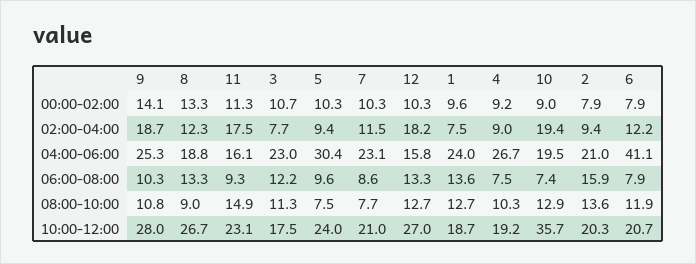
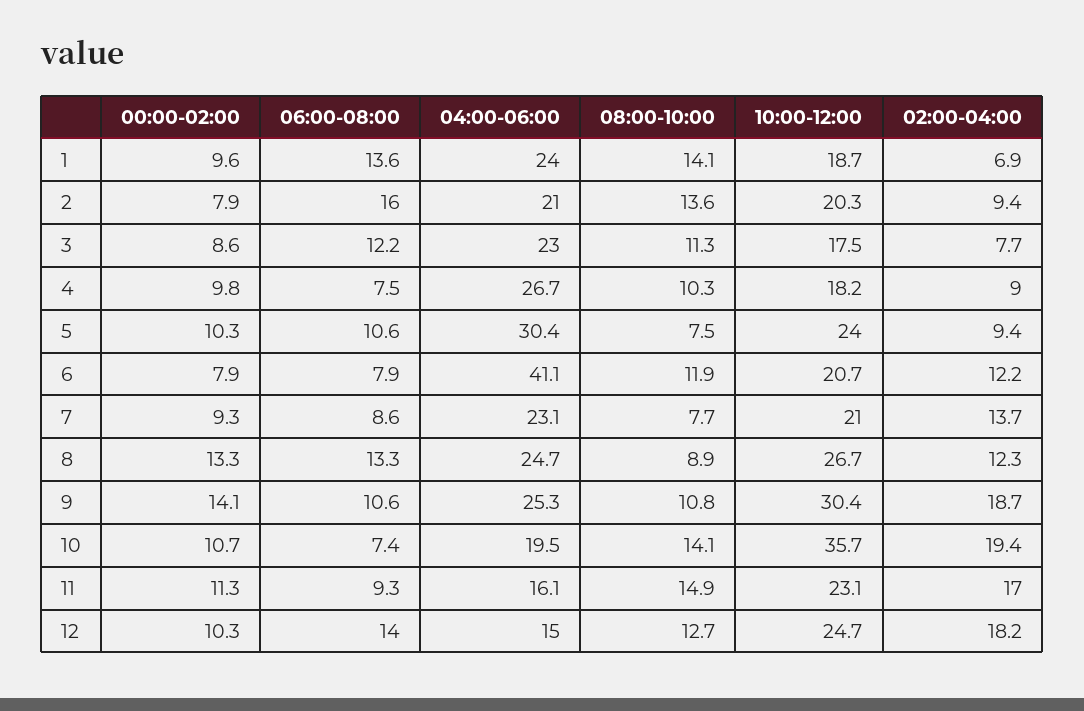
3, 00:00-02:00: 10.7 -> 8.6
7, 00:00-02:00: 10.3 -> 9.3
4, 00:00-02:00: 9.2 -> 9.8
10, 00:00-02:00: 9 -> 10.7
11, 02:00-04:00: 17.5 -> 17
7, 02:00-04:00: 11.5 -> 13.7
1, 02:00-04:00: 7.5 -> 6.9
8, 04:00-06:00: 18.8 -> 24.7
12, 04:00-06:00: 15.8 -> 15
9, 06:00-08:00: 10.3 -> 10.6
5, 06:00-08:00: 9.6 -> 10.6
12, 06:00-08:00: 13.3 -> 14
2, 06:00-08:00: 15.9 -> 16
8, 08:00-10:00: 9 -> 8.9
1, 08:00-10:00: 12.7 -> 14.1
10, 08:00-10:00: 12.9 -> 14.1
9, 10:00-12:00: 28 -> 30.4
12, 10:00-12:00: 27 -> 24.7
4, 10:00-12:00: 19.2 -> 18.2

